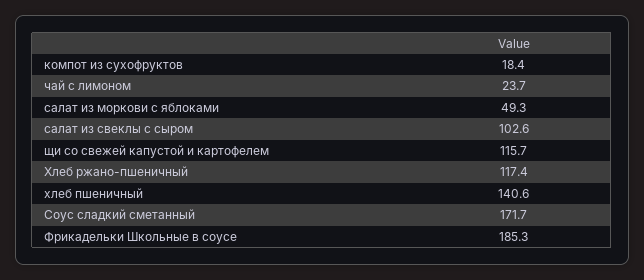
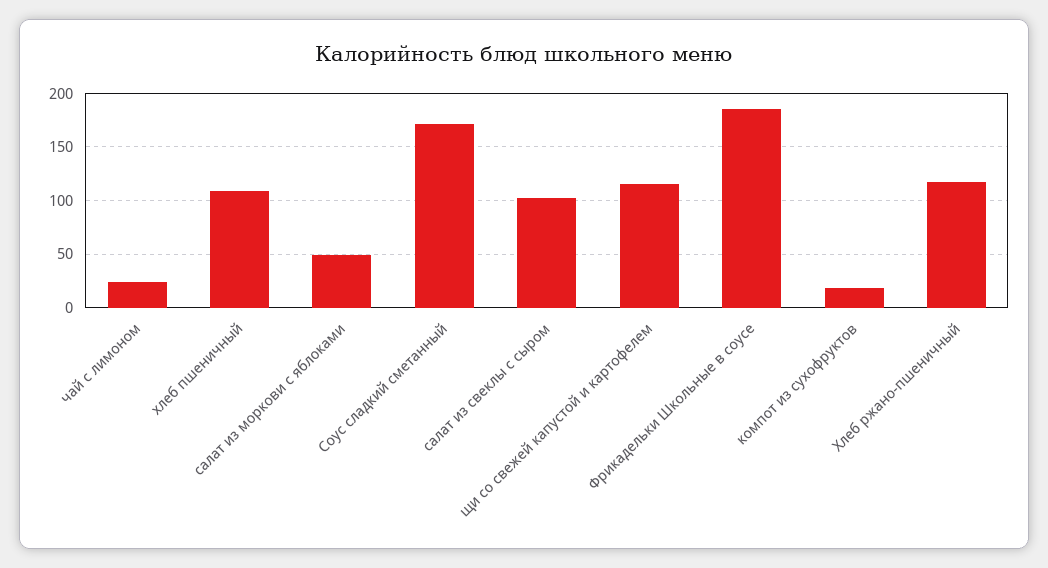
хлеб пшеничный: 140.6 -> 110

